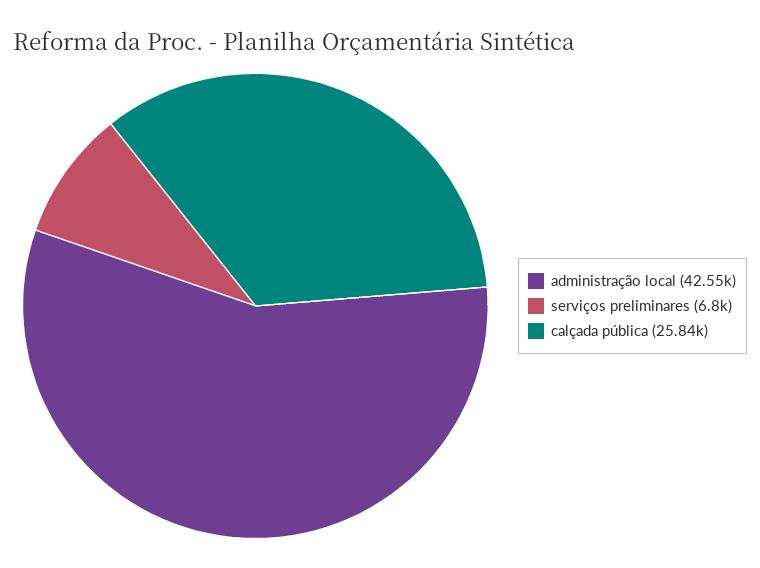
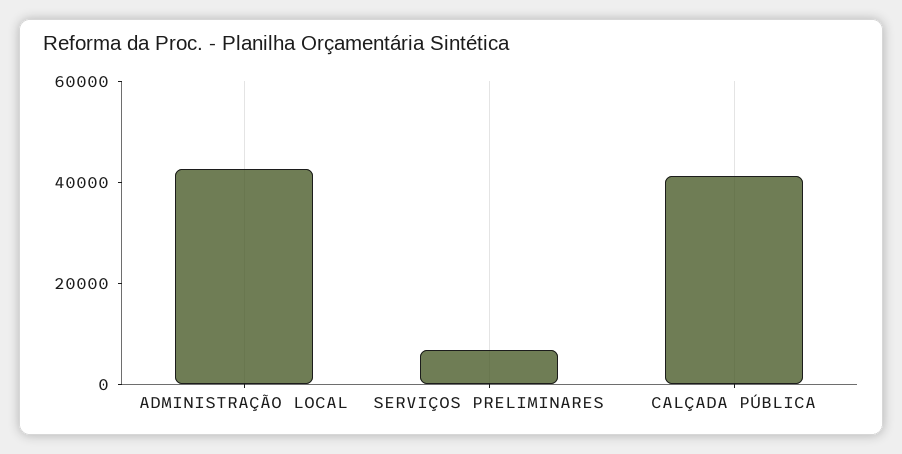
calçada pública: 25840 -> 40000

